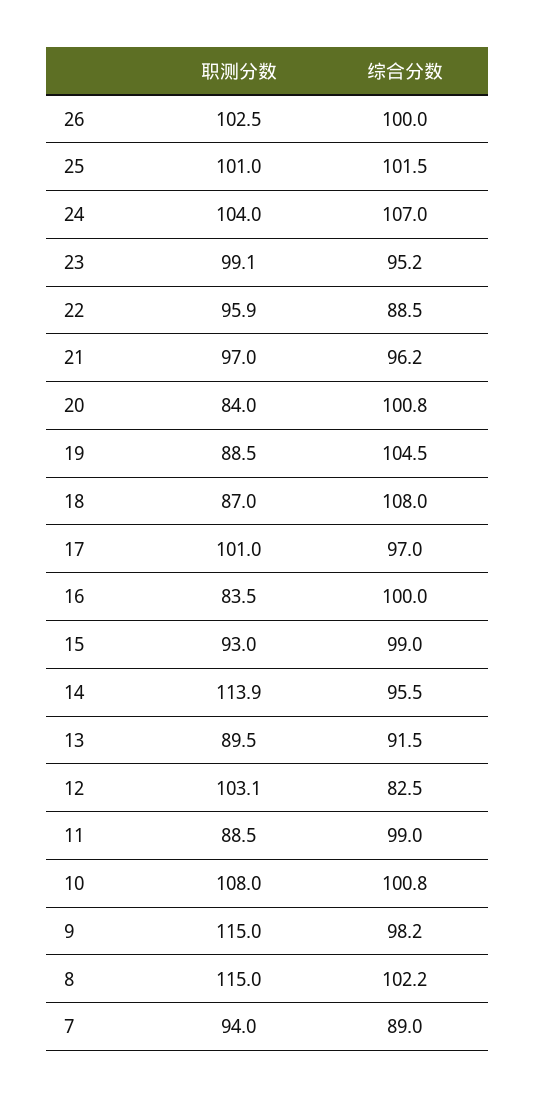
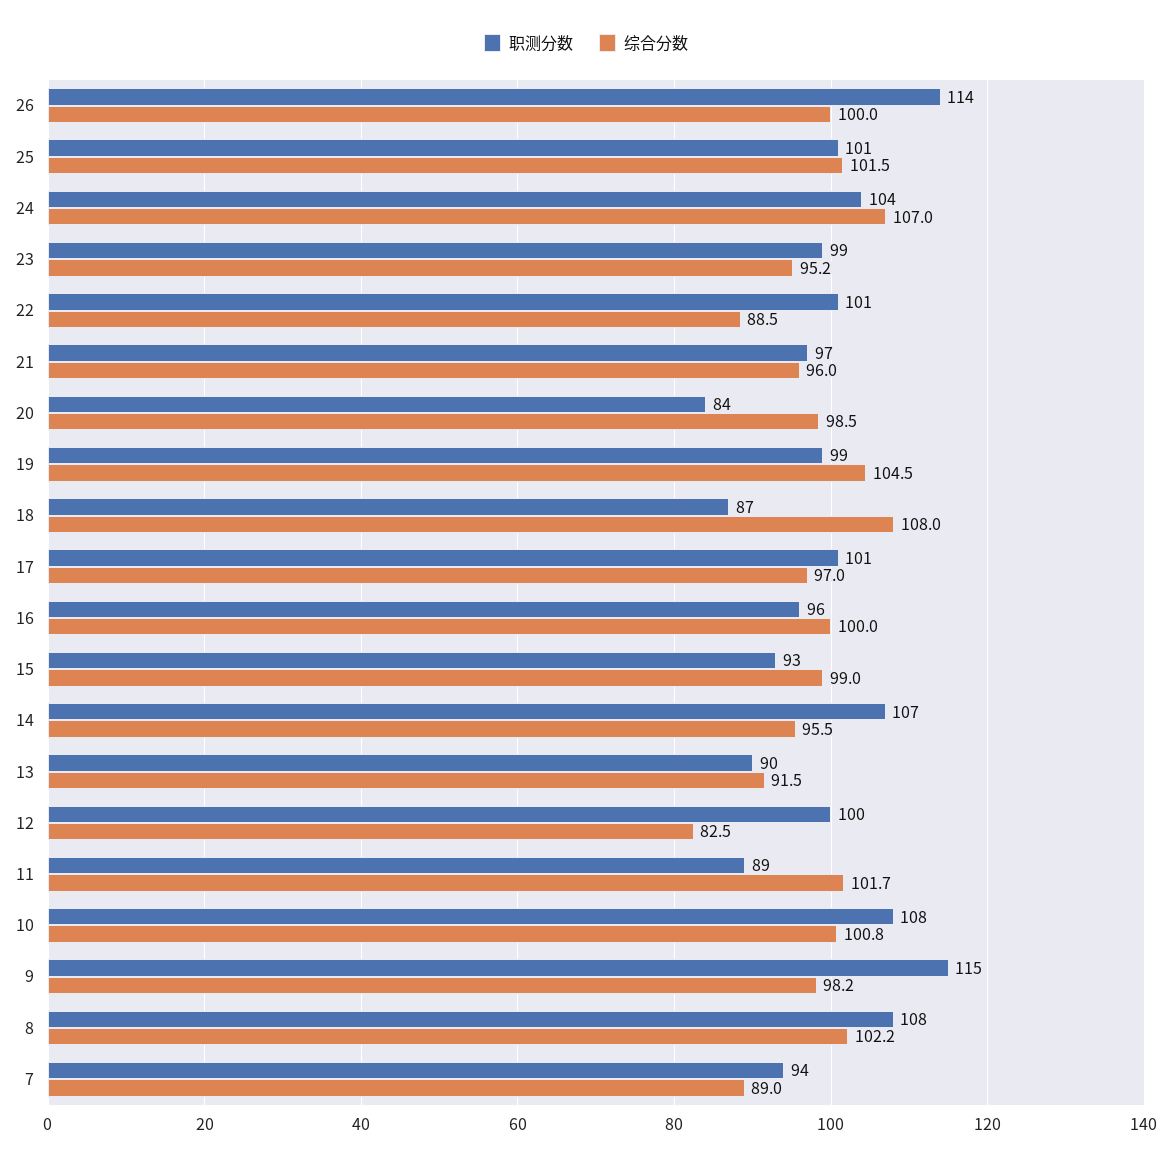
职测分数, 26: 102.5 -> 114
职测分数, 22: 95.9 -> 101
综合分数, 21: 96.2 -> 96
综合分数, 20: 100.8 -> 98.5
职测分数, 19: 88.5 -> 99
职测分数, 16: 83.5 -> 96
职测分数, 14: 113.9 -> 107
职测分数, 12: 103.1 -> 100
综合分数, 11: 99 -> 101.7
职测分数, 8: 115 -> 108

